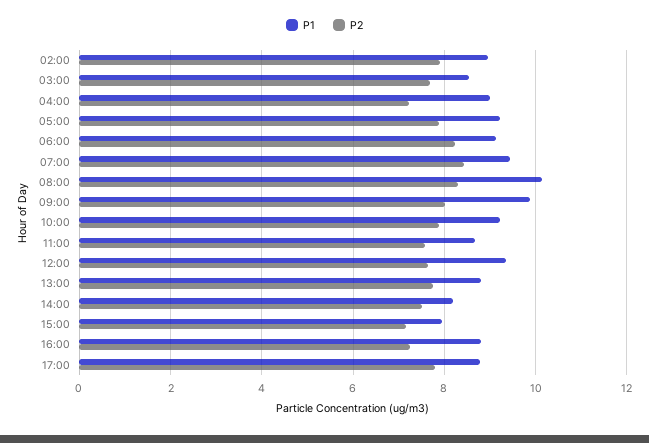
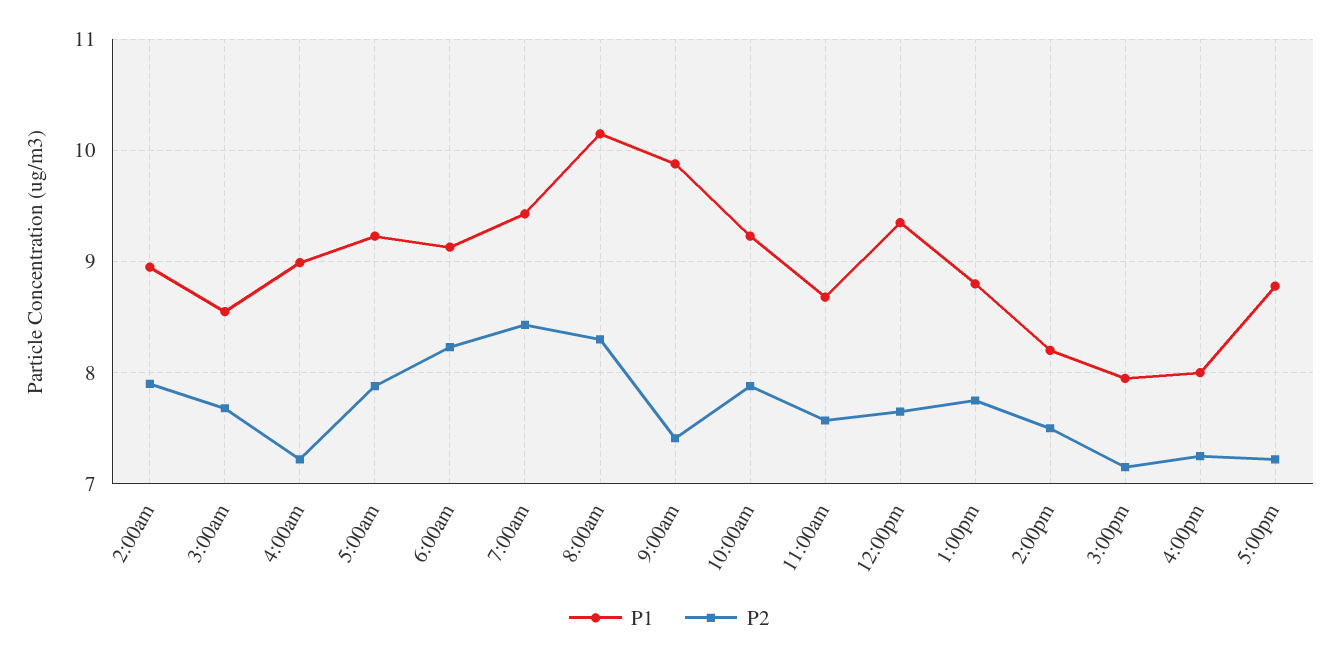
P2, 09:00: 8 -> 7.4
P1, 16:00: 8.8 -> 8
P2, 17:00: 7.8 -> 7.2

